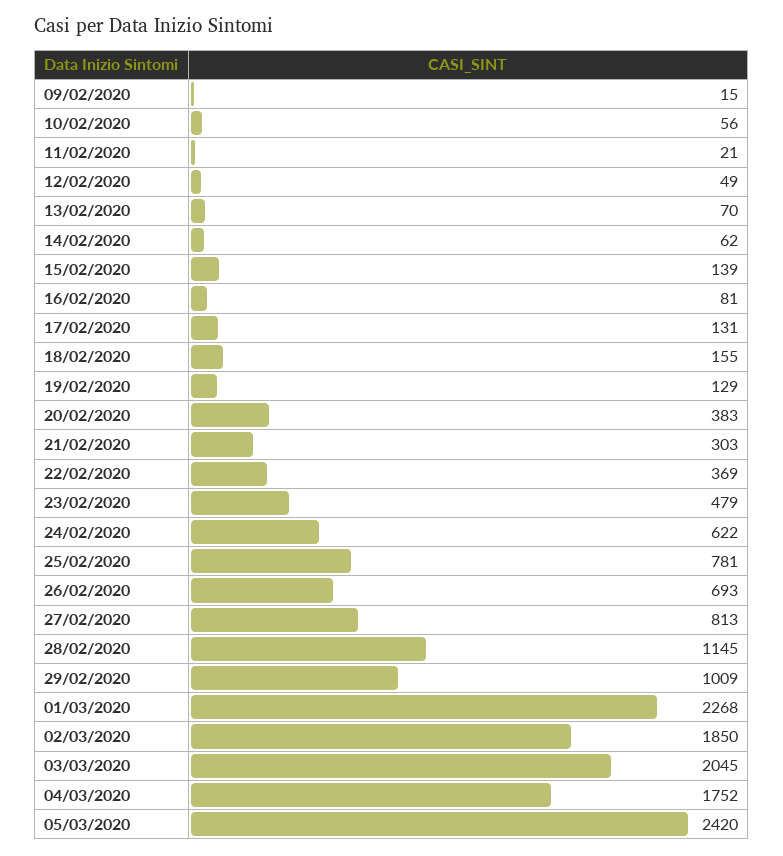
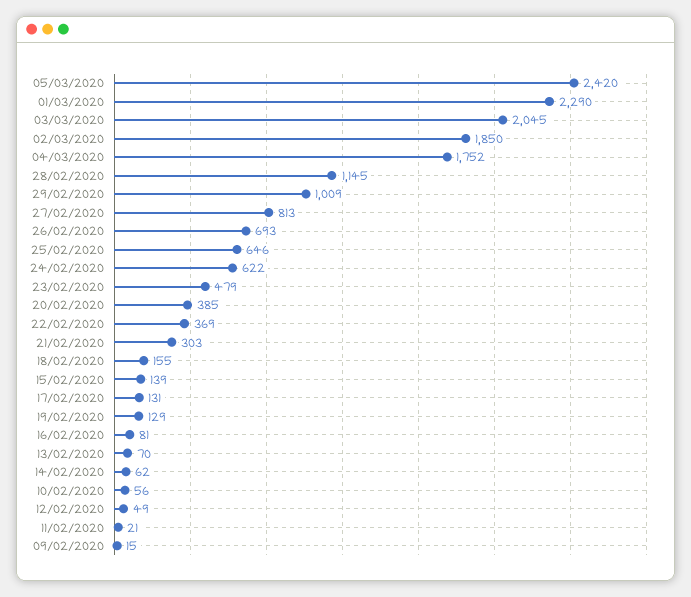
20/02/2020: 383 -> 385
25/02/2020: 781 -> 646
01/03/2020: 2268 -> 2290

